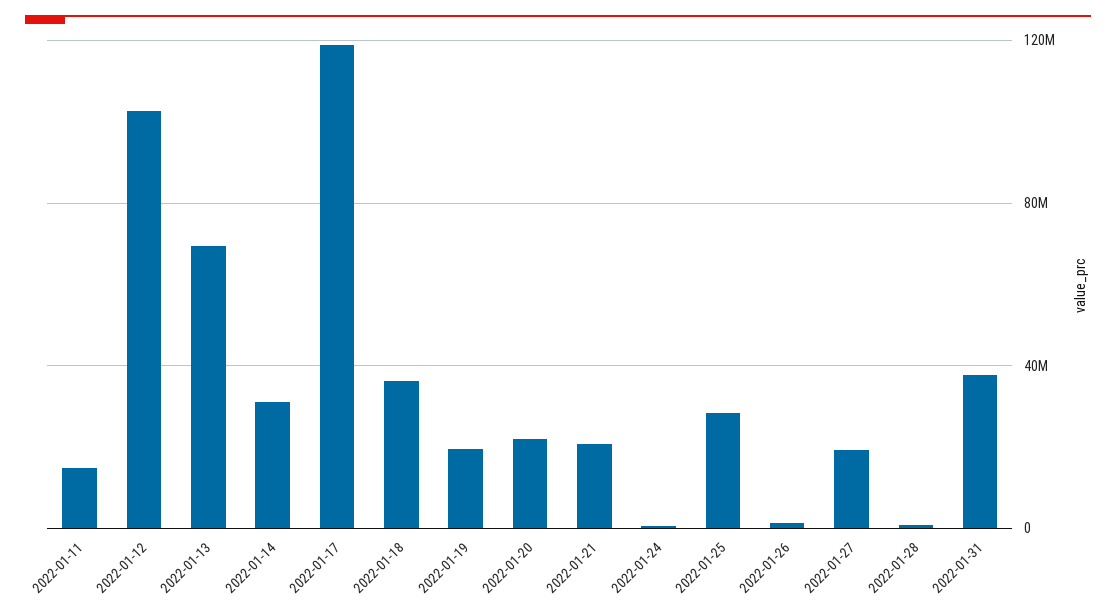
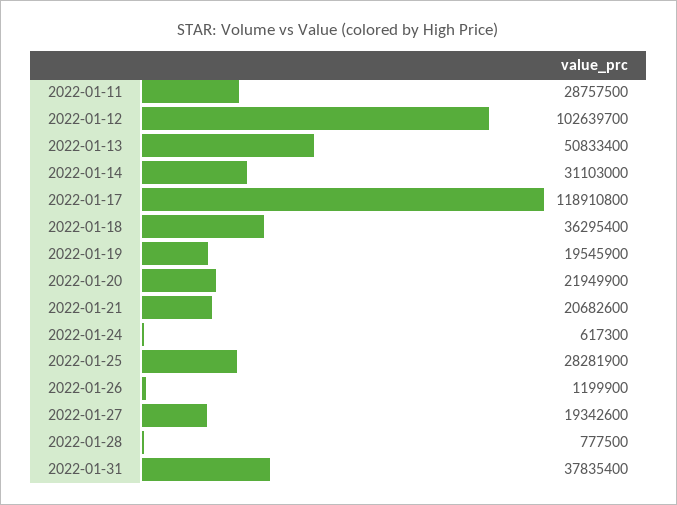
2022-01-11: 15000000 -> 28757500
2022-01-13: 70000000 -> 50833400

